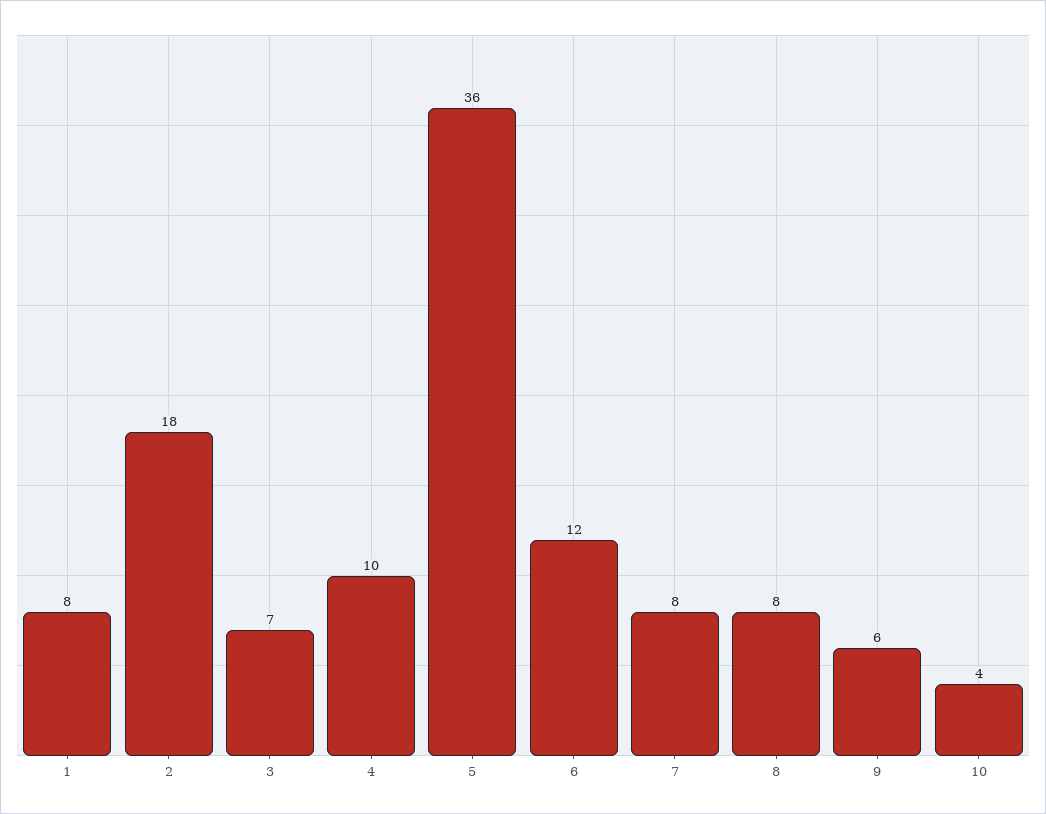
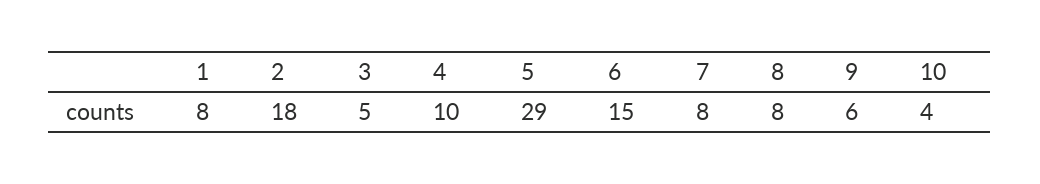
3: 7 -> 5
5: 36 -> 29
6: 12 -> 15

